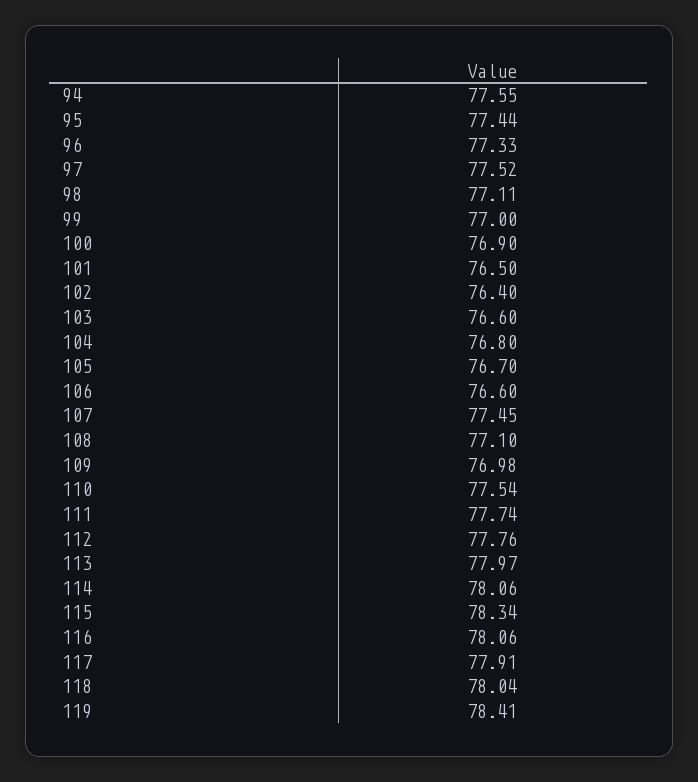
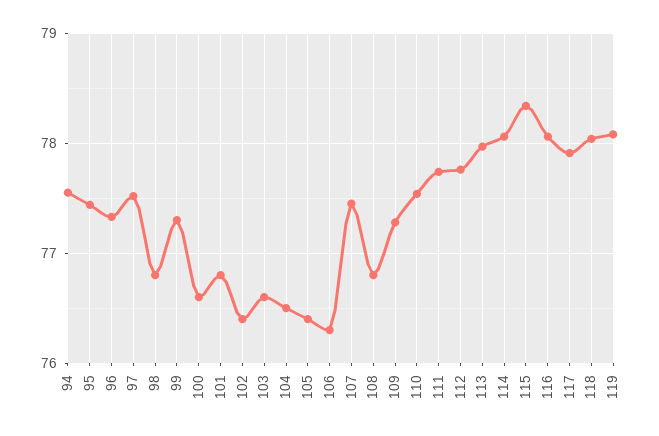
98: 77.11 -> 76.8
99: 77 -> 77.3
100: 76.9 -> 76.6
101: 76.5 -> 76.8
104: 76.8 -> 76.5
105: 76.7 -> 76.4
106: 76.6 -> 76.3
108: 77.1 -> 76.8
109: 76.98 -> 77.3
119: 78.41 -> 78.1

